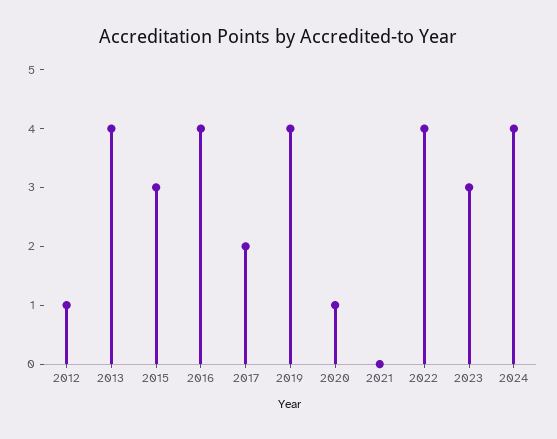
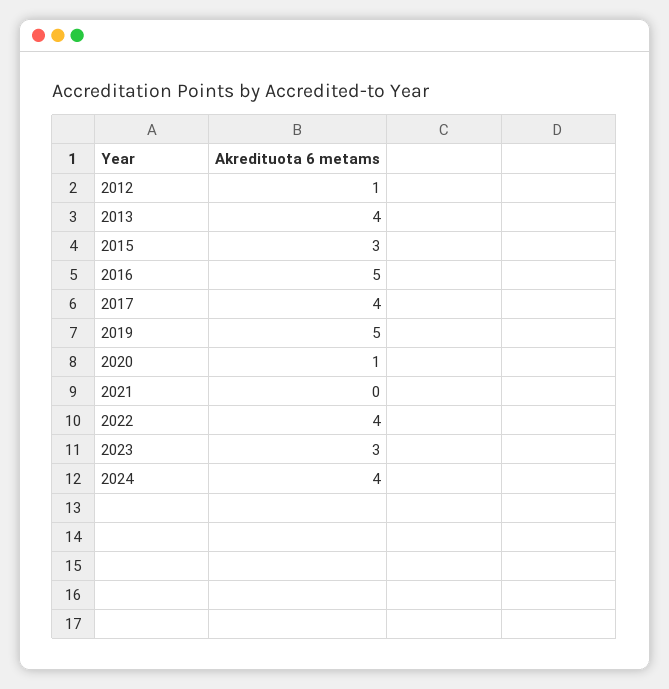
2016: 4 -> 5
2017: 2 -> 4
2019: 4 -> 5

